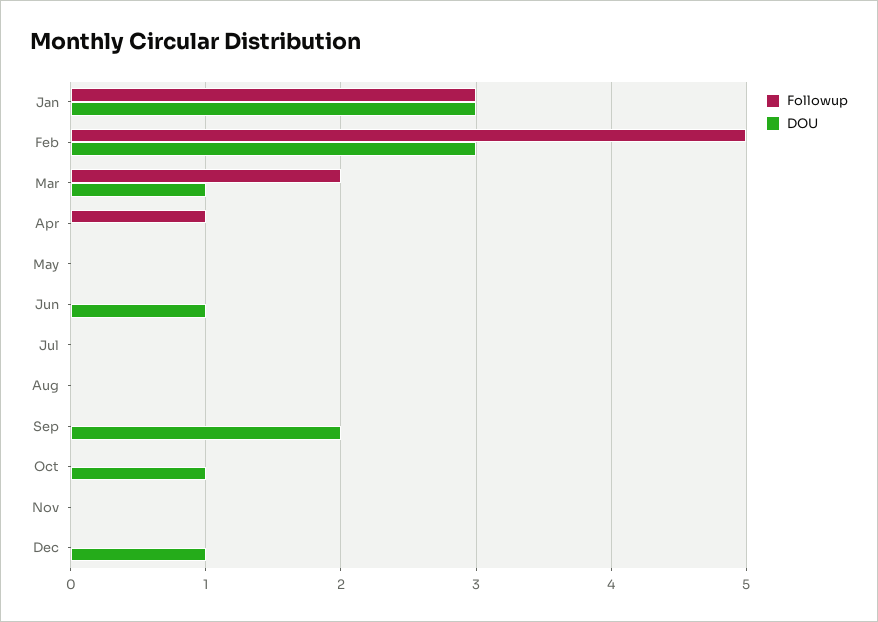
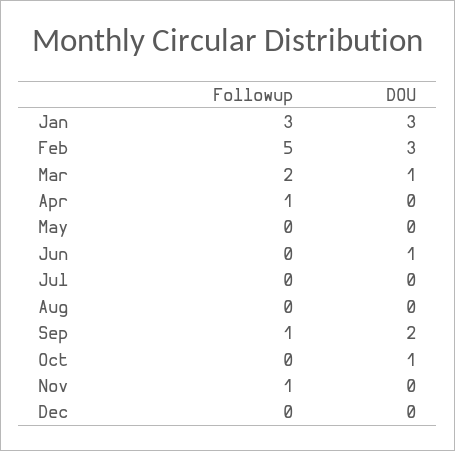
Followup, Sep: 0 -> 1
Followup, Nov: 0 -> 1
DOU, Dec: 1 -> 0

